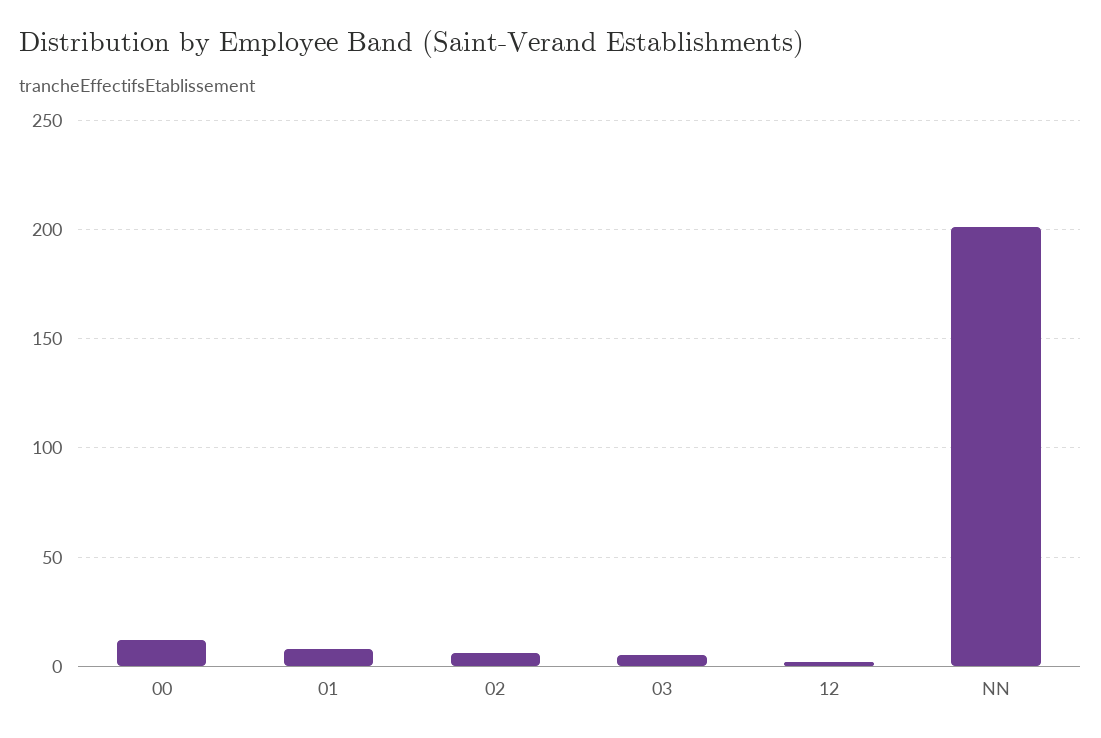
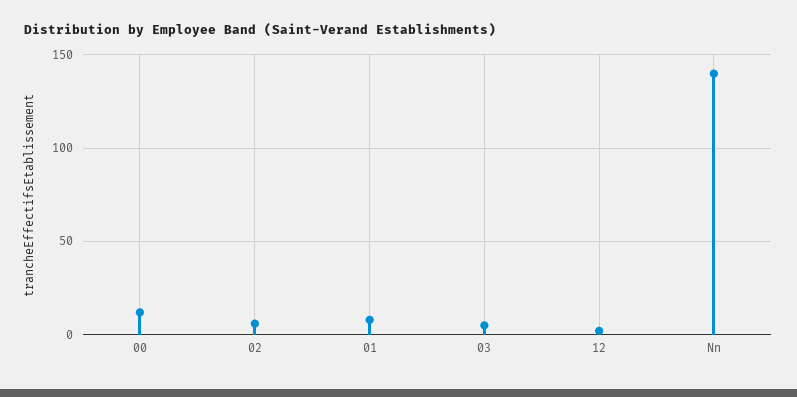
NN: 200 -> 140

